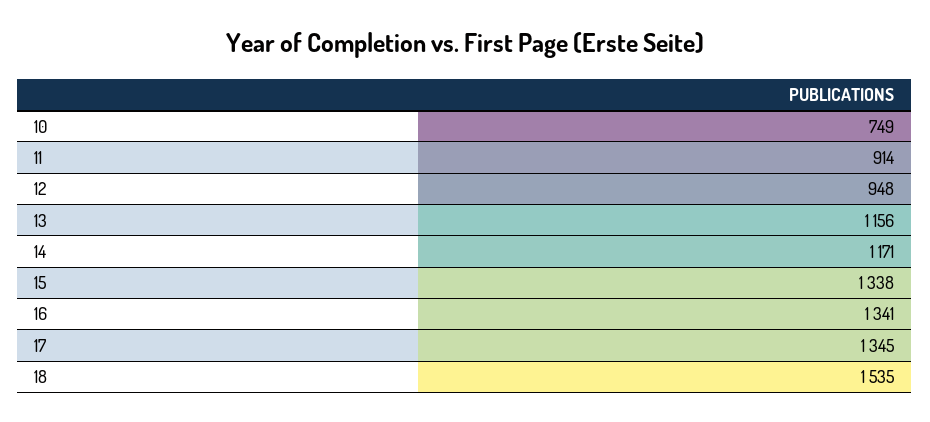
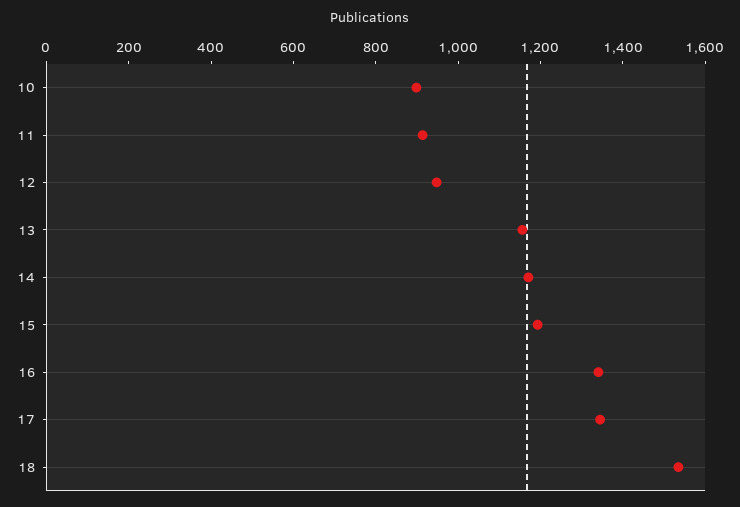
10: 749 -> 900
15: 1338 -> 1200

